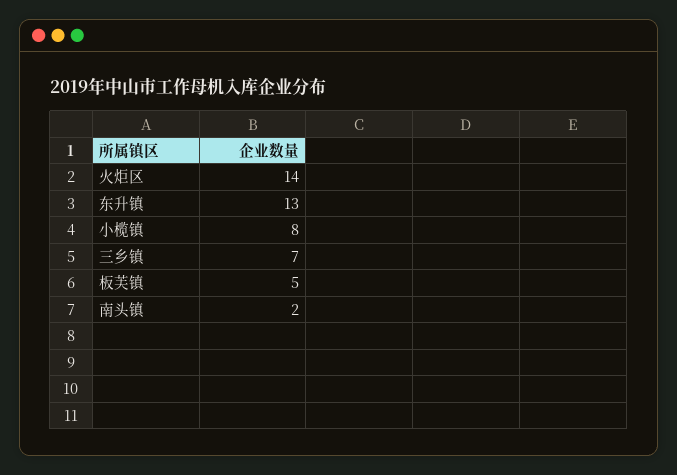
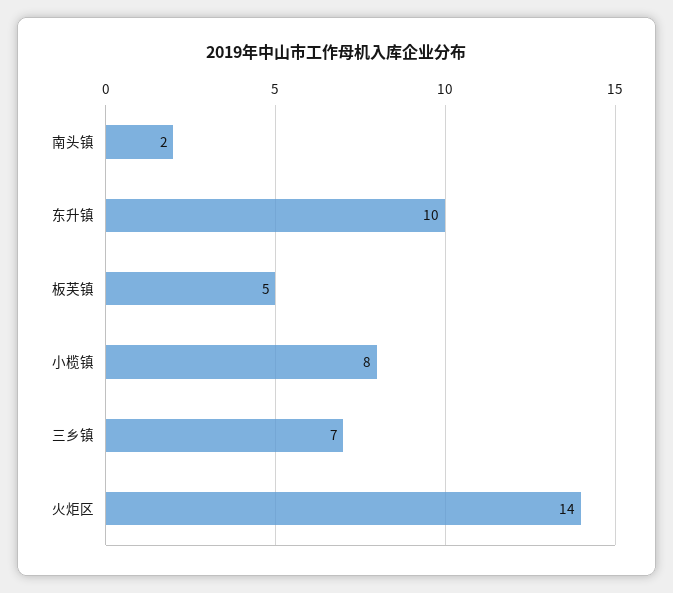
东升镇: 13 -> 10

